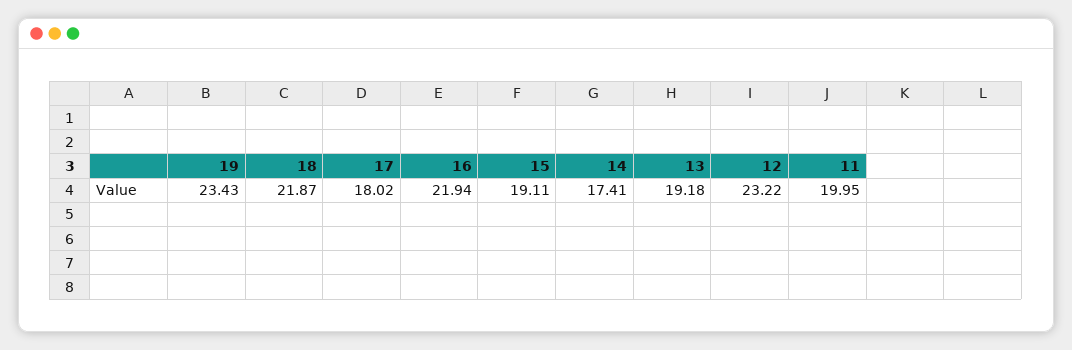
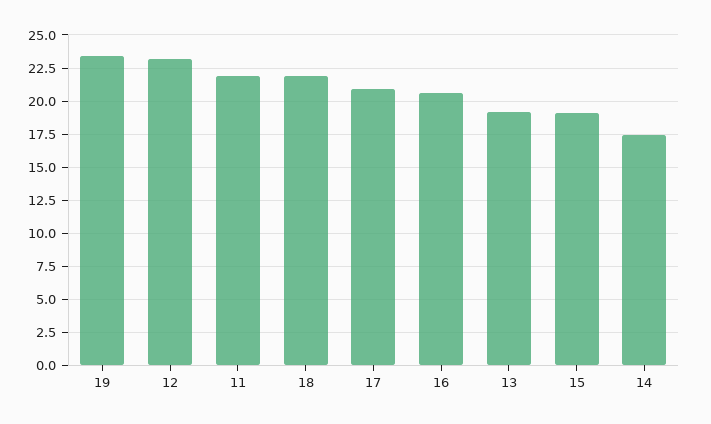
17: 18.02 -> 21
16: 21.94 -> 20.5
11: 19.95 -> 22

